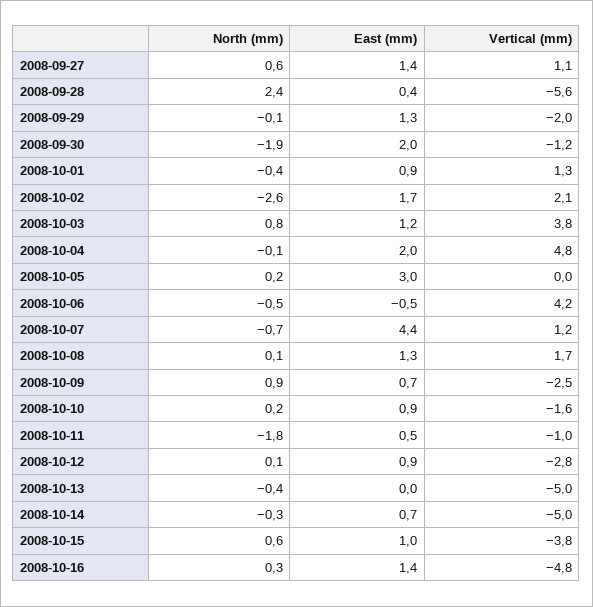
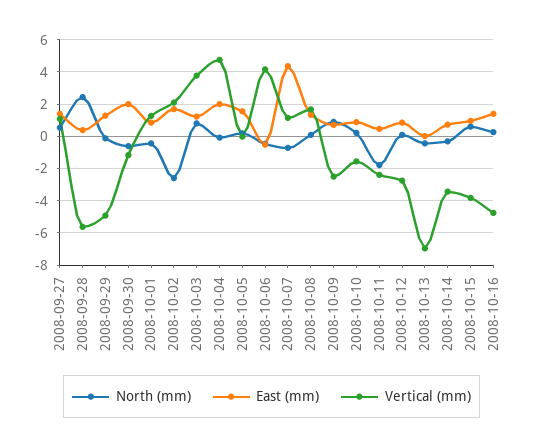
Vertical (mm), 2008-09-29: -2 -> -5
North (mm), 2008-09-30: -1.9 -> -0.5
East (mm), 2008-10-05: 3 -> 1.5
Vertical (mm), 2008-10-11: -1 -> -2.5
Vertical (mm), 2008-10-13: -5 -> -7
Vertical (mm), 2008-10-14: -5 -> -3.5

